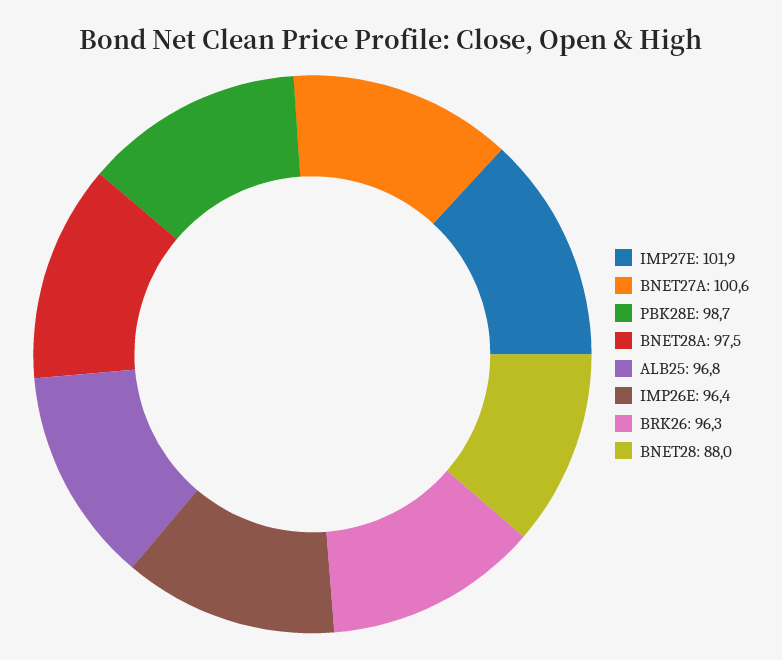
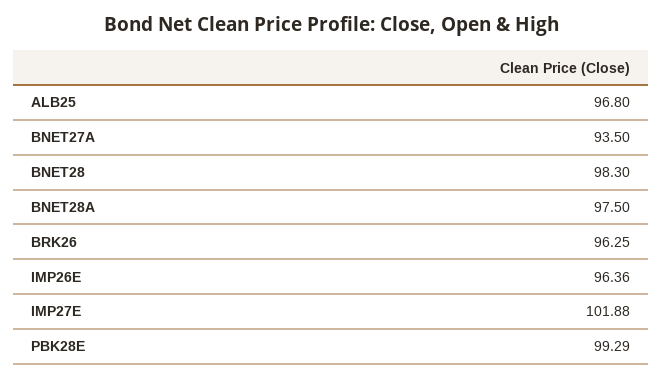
BNET27A: 100.6 -> 93.5
PBK28E: 98.7 -> 99.29
BNET28: 88 -> 98.3

